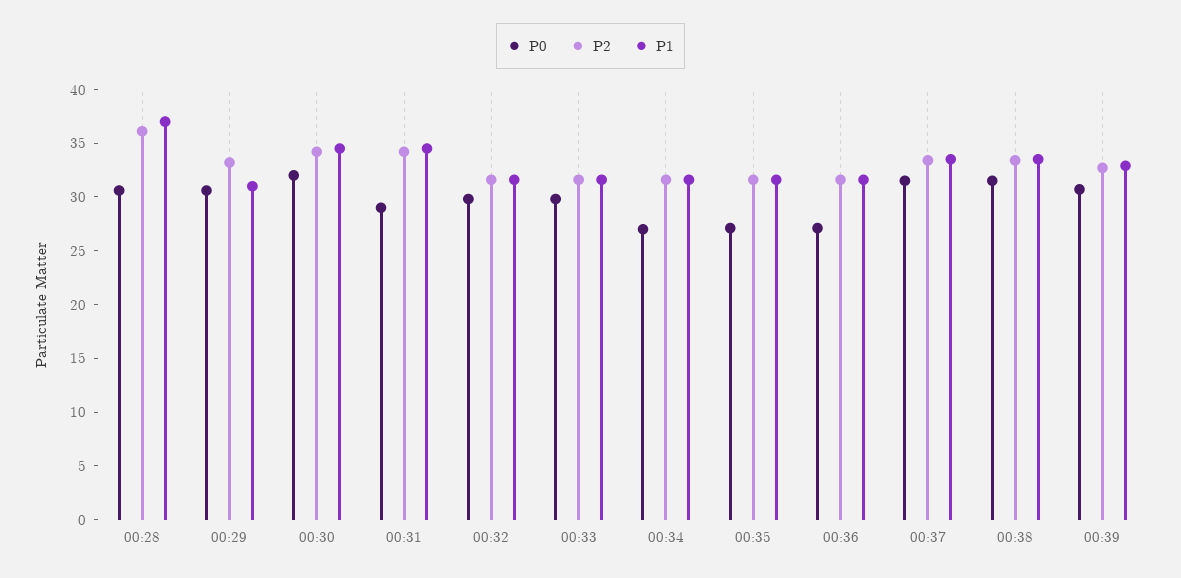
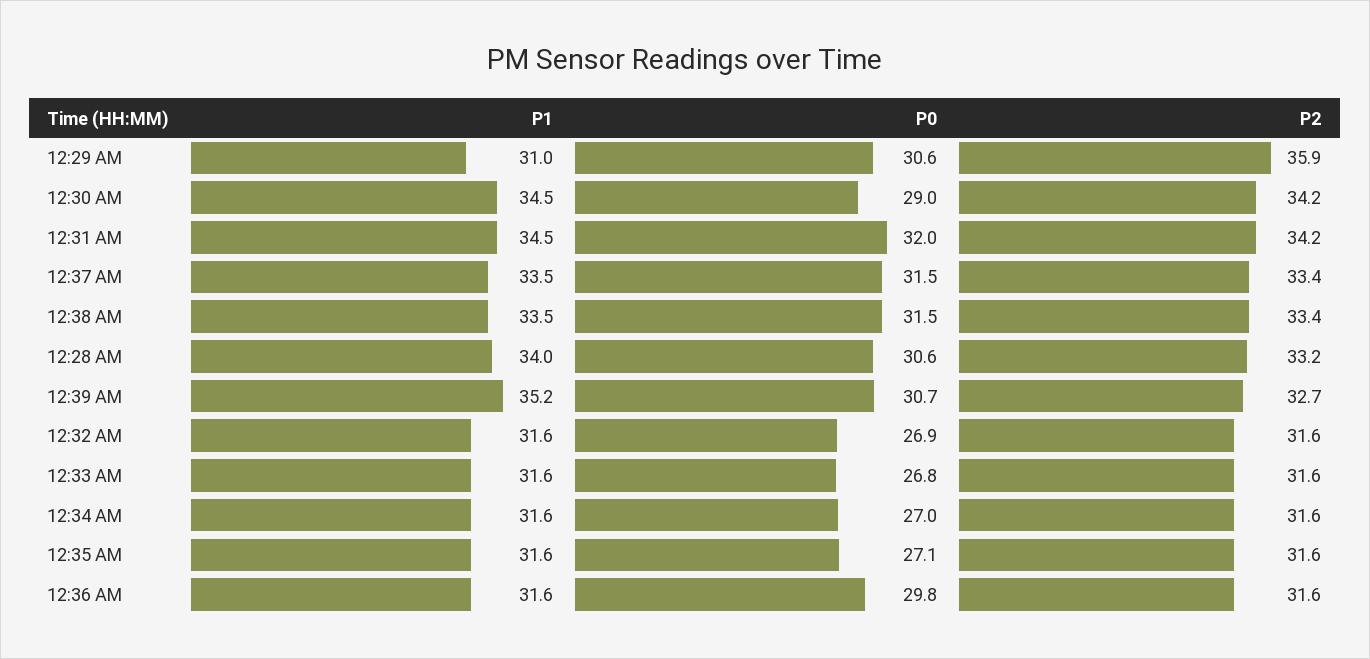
P2, 00:28: 36 -> 33.2
P1, 00:28: 37 -> 34
P2, 00:29: 33 -> 35.9
P0, 00:30: 32 -> 29
P0, 00:31: 29 -> 32
P0, 00:32: 30 -> 26.9
P0, 00:33: 30 -> 26.8
P0, 00:36: 27 -> 29.8
P1, 00:39: 33 -> 35.2

